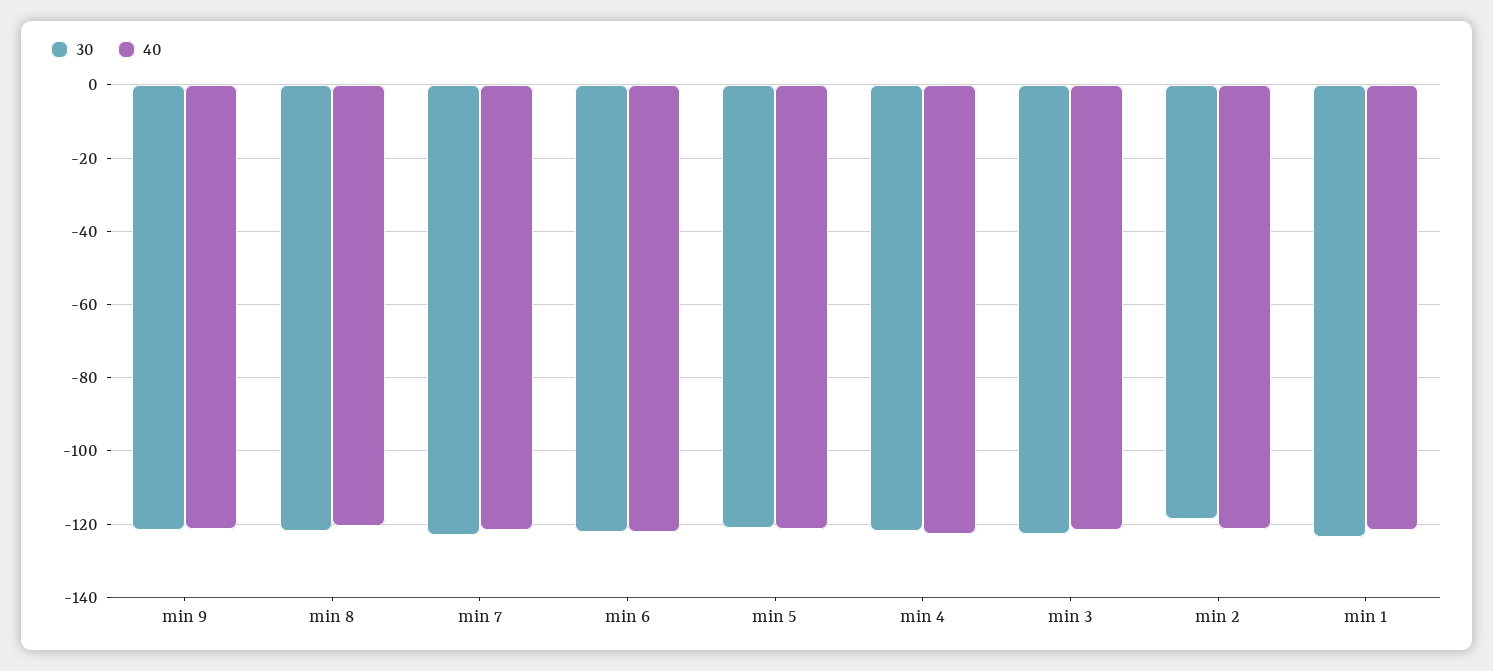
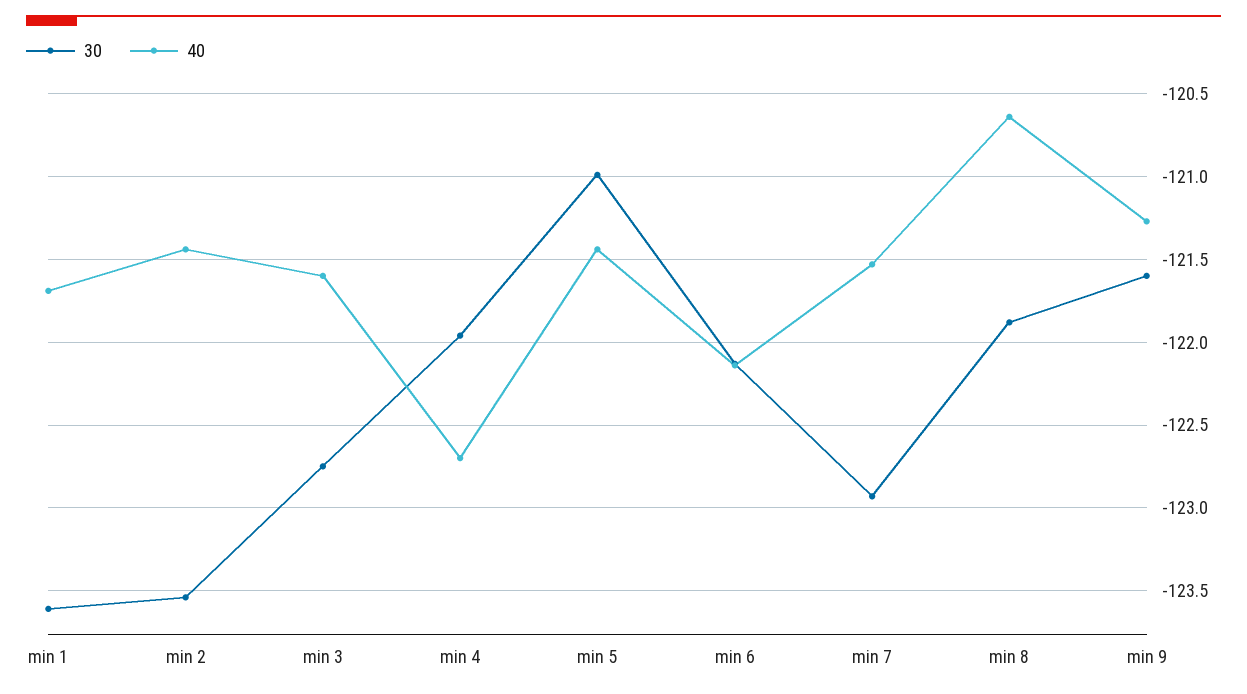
30, min 2: -118 -> -123.55

